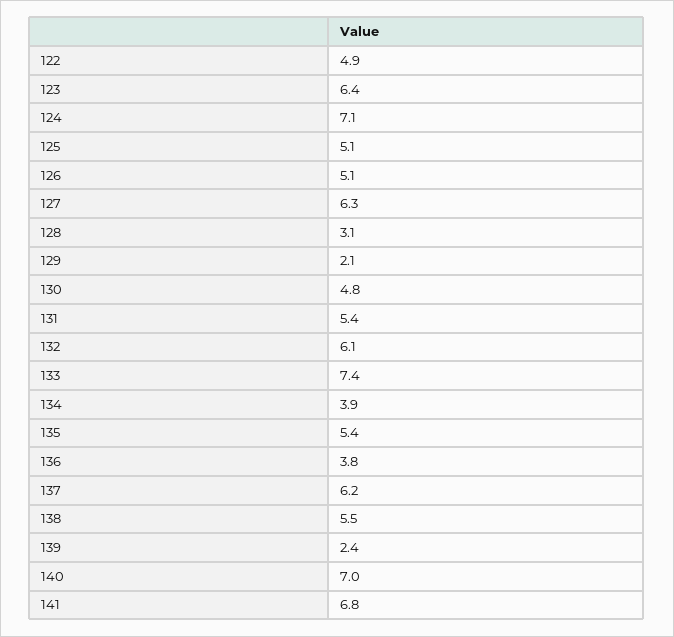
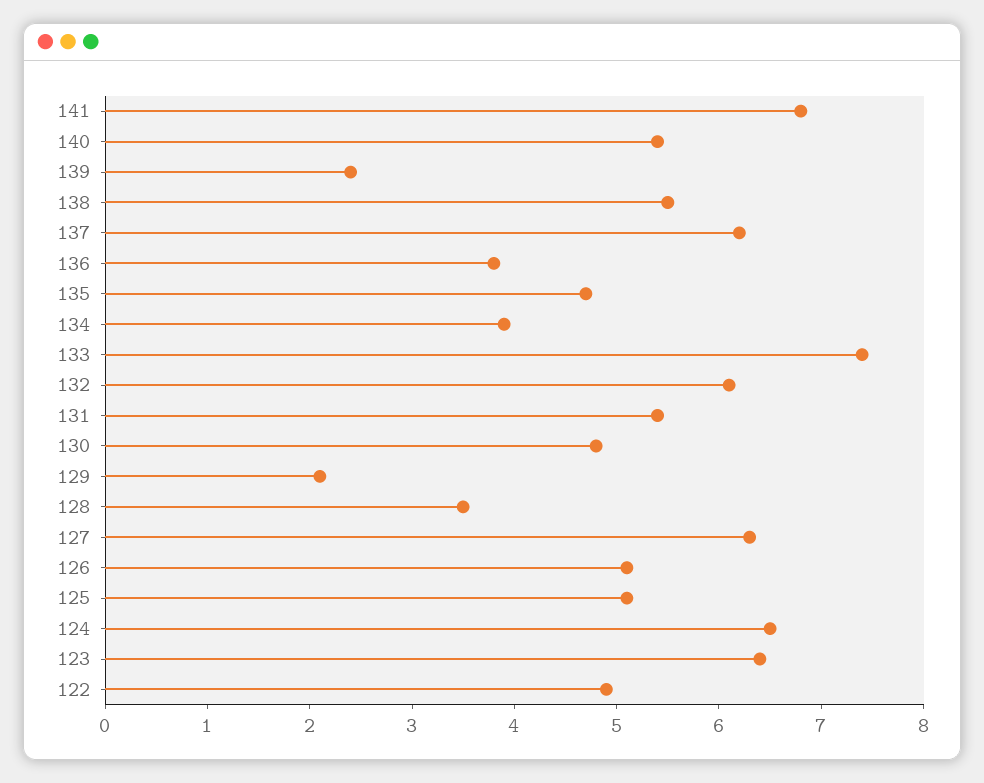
124: 7.1 -> 6.5
128: 3.1 -> 3.5
135: 5.4 -> 4.7
140: 7 -> 5.4

